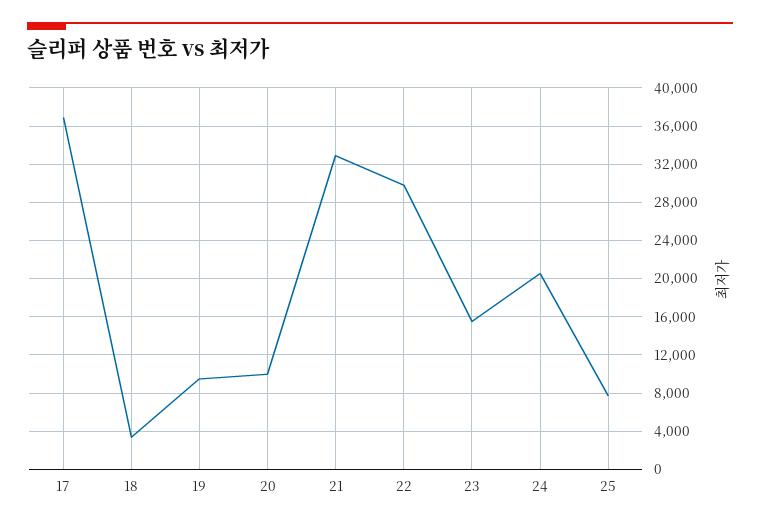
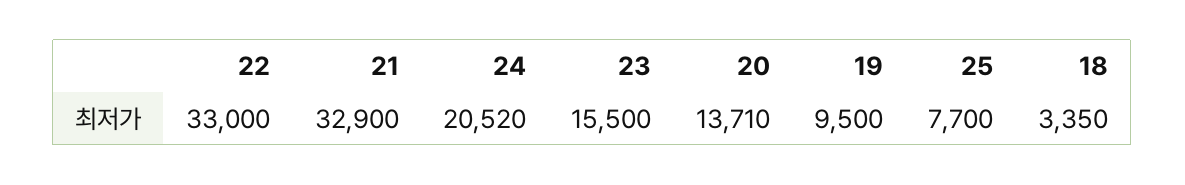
17: 37000 -> none
20: 10000 -> 13710
22: 30000 -> 33000

